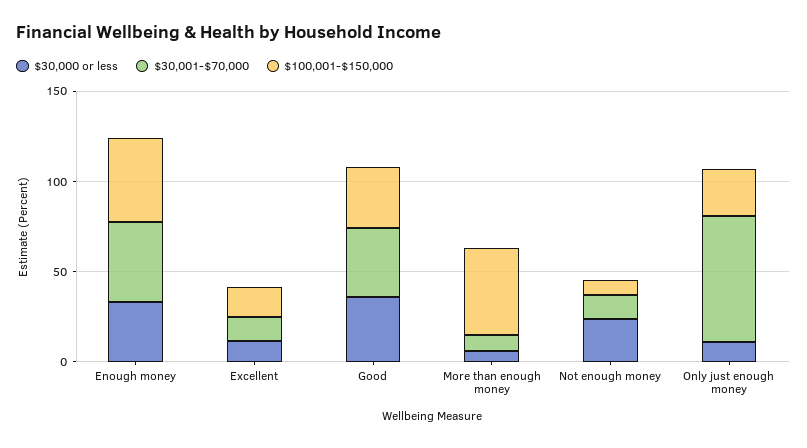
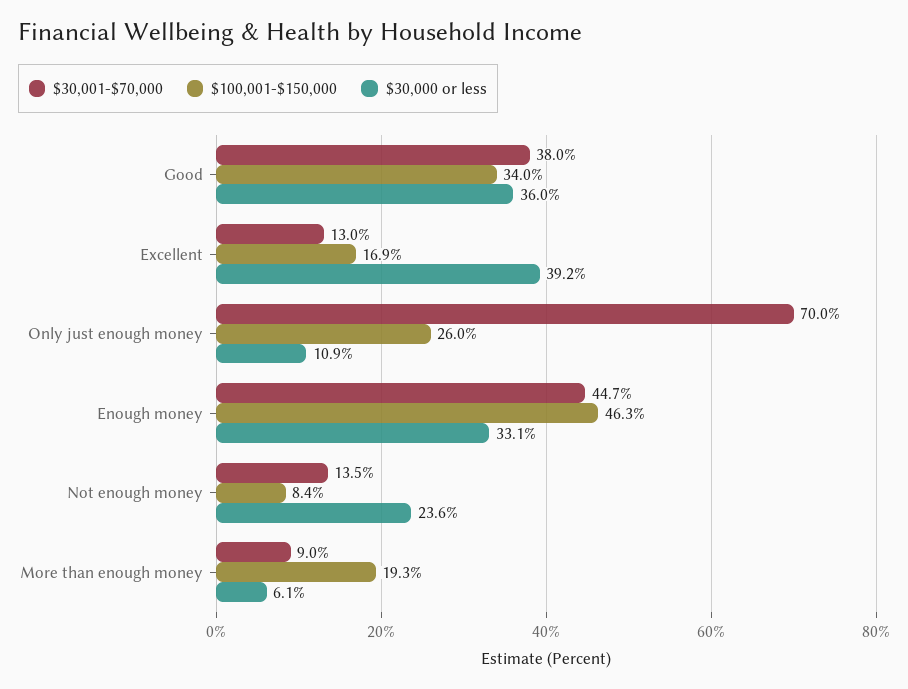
$30,000 or less, Excellent: 10 -> 39.2
$100,001-$150,000, More than enough money: 50 -> 19.3

